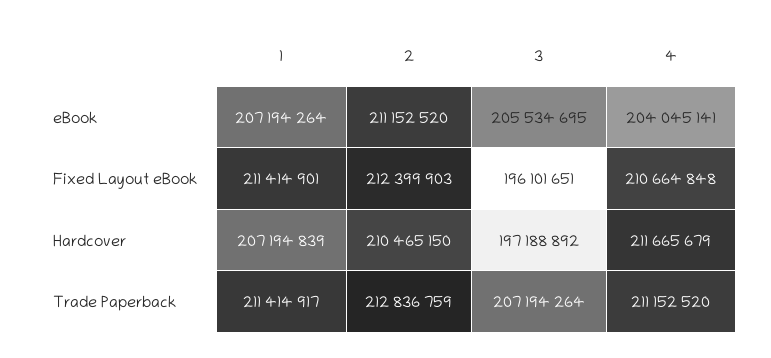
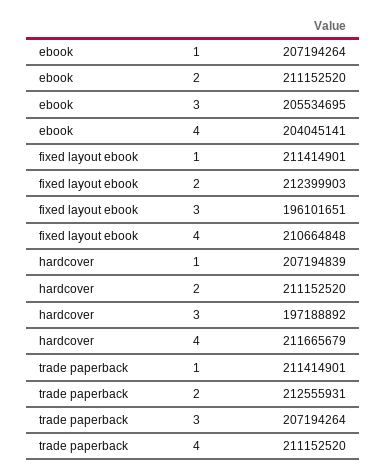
2, Hardcover: 210465150 -> 211152520
1, Trade Paperback: 211414917 -> 211414901
2, Trade Paperback: 212836759 -> 212555931

